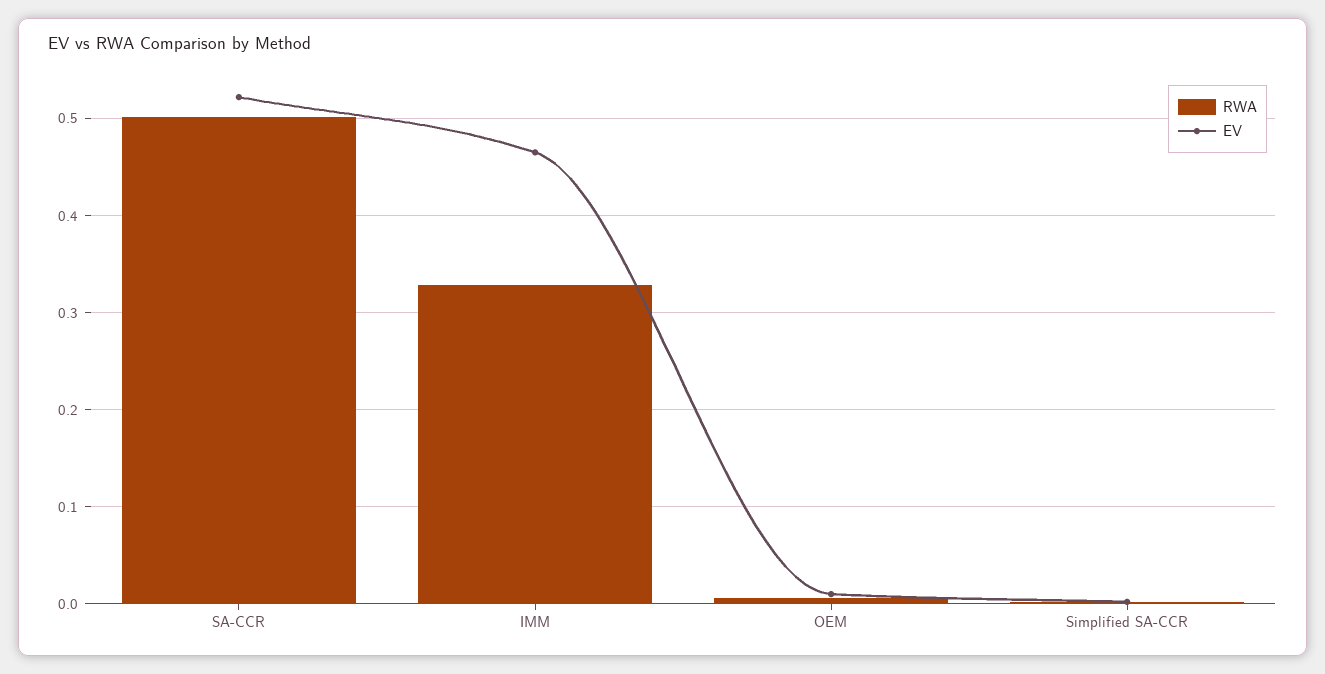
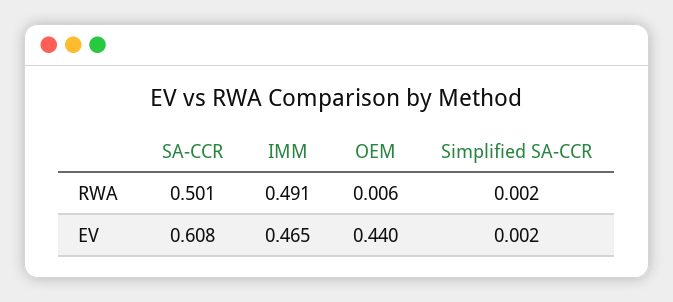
EV, SA-CCR: 0.52 -> 0.608
RWA, IMM: 0.33 -> 0.491
EV, OEM: 0.01 -> 0.44

